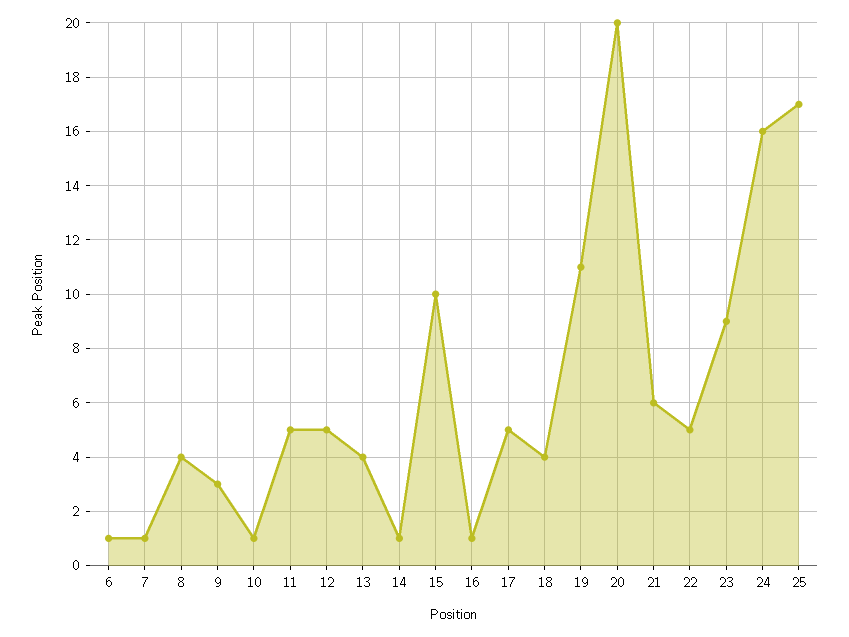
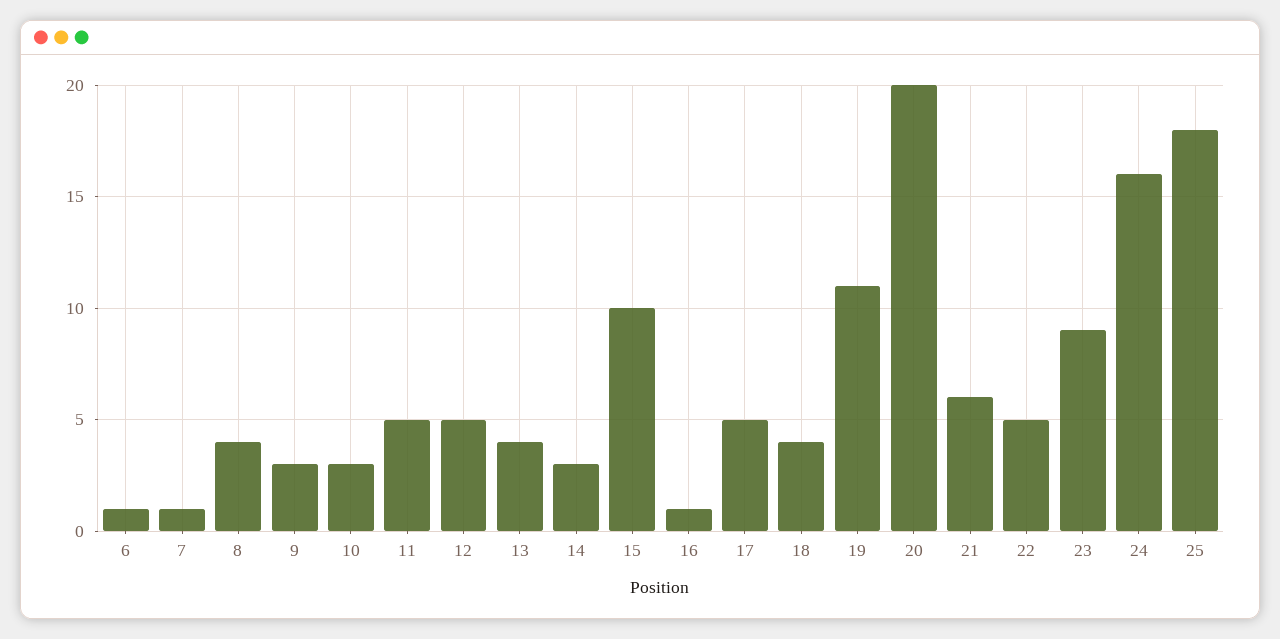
10: 1 -> 3
14: 1 -> 3
25: 17 -> 18

